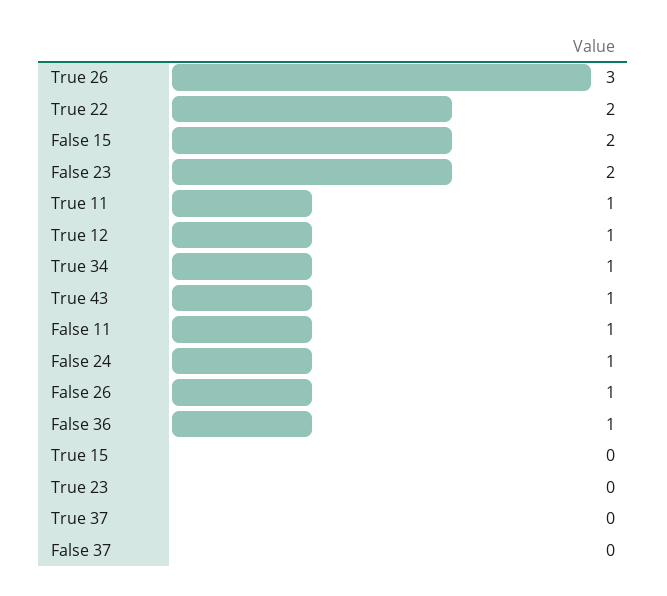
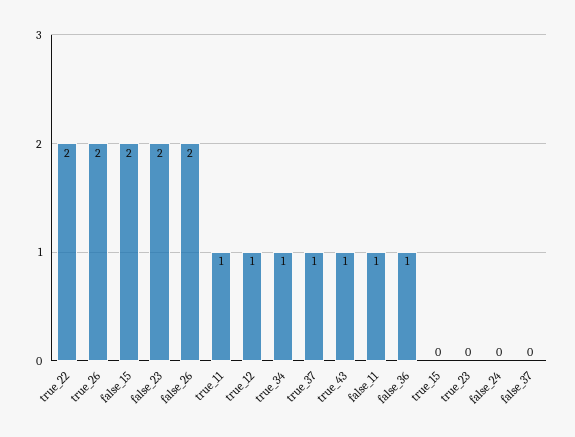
True 26: 3 -> 2
False 24: 1 -> 0
False 26: 1 -> 2
True 37: 0 -> 1

